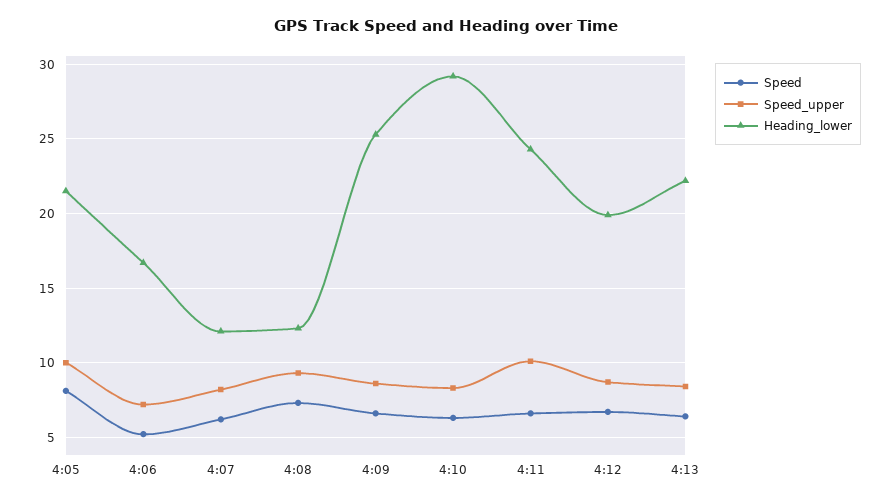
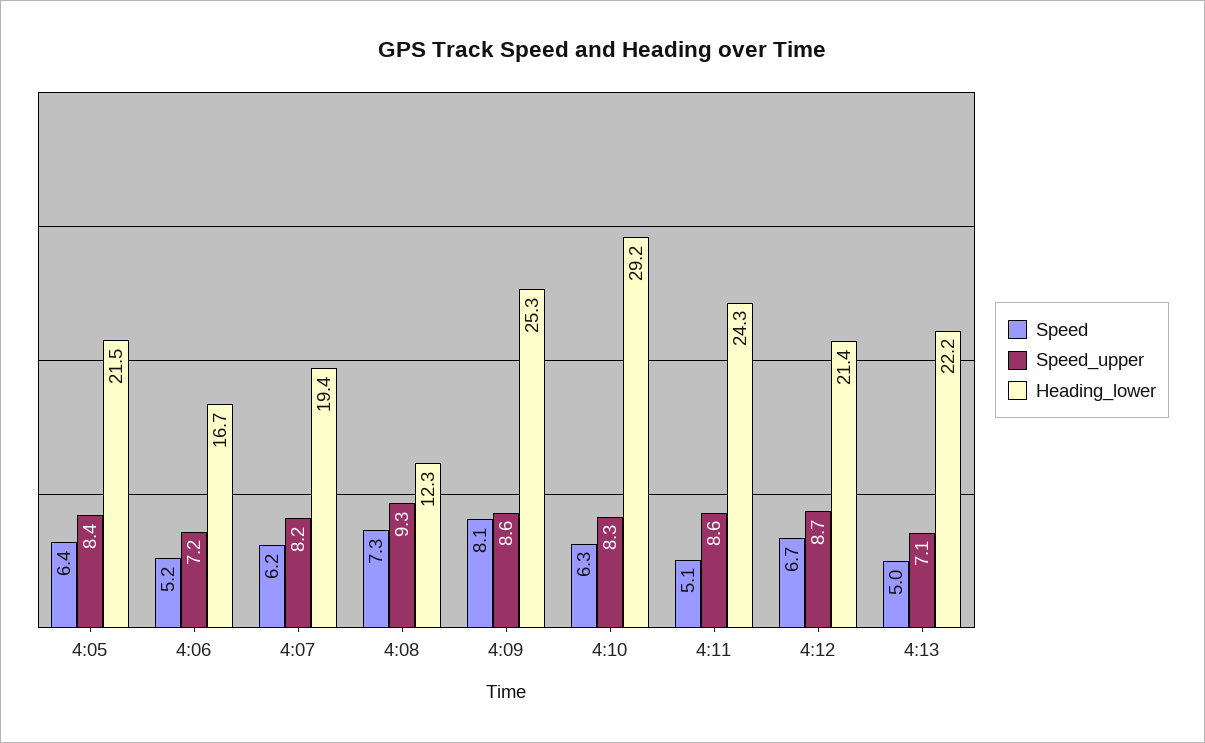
Speed, 4:05: 8 -> 6.4
Speed_upper, 4:05: 10 -> 8.4
Heading_lower, 4:07: 12 -> 19.4
Speed, 4:09: 6.5 -> 8.1
Speed, 4:11: 6.5 -> 5.1
Speed_upper, 4:11: 10 -> 8.6
Heading_lower, 4:12: 20 -> 21.4
Speed, 4:13: 6.5 -> 5
Speed_upper, 4:13: 8.5 -> 7.1

